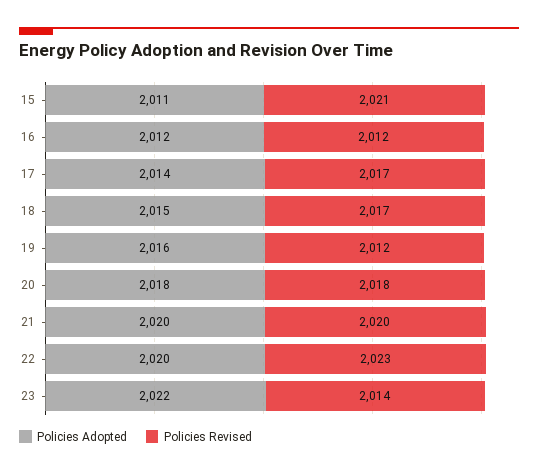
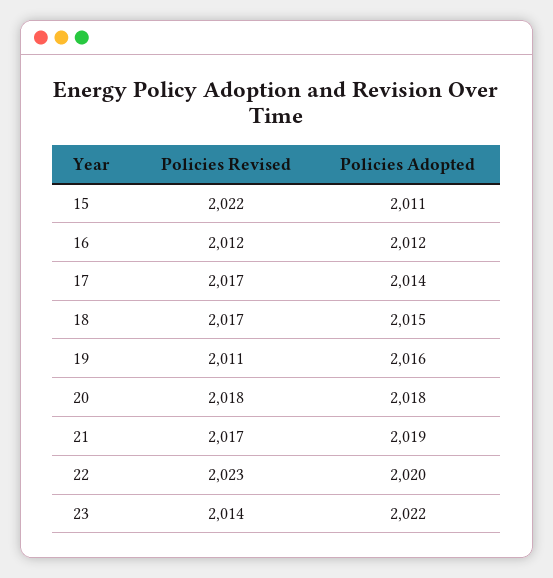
Policies Revised, 15: 2021 -> 2022
Policies Revised, 19: 2012 -> 2011
Policies Adopted, 21: 2020 -> 2019
Policies Revised, 21: 2020 -> 2017

